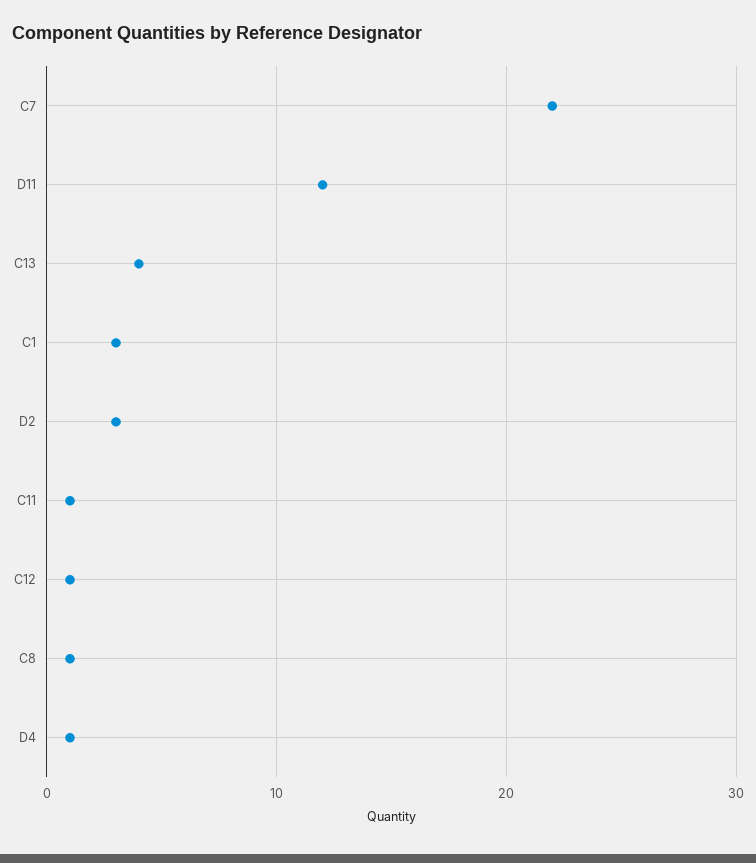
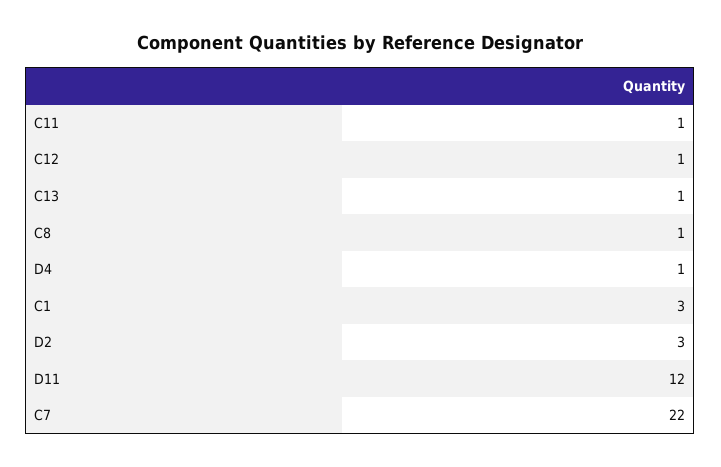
C13: 4 -> 1

